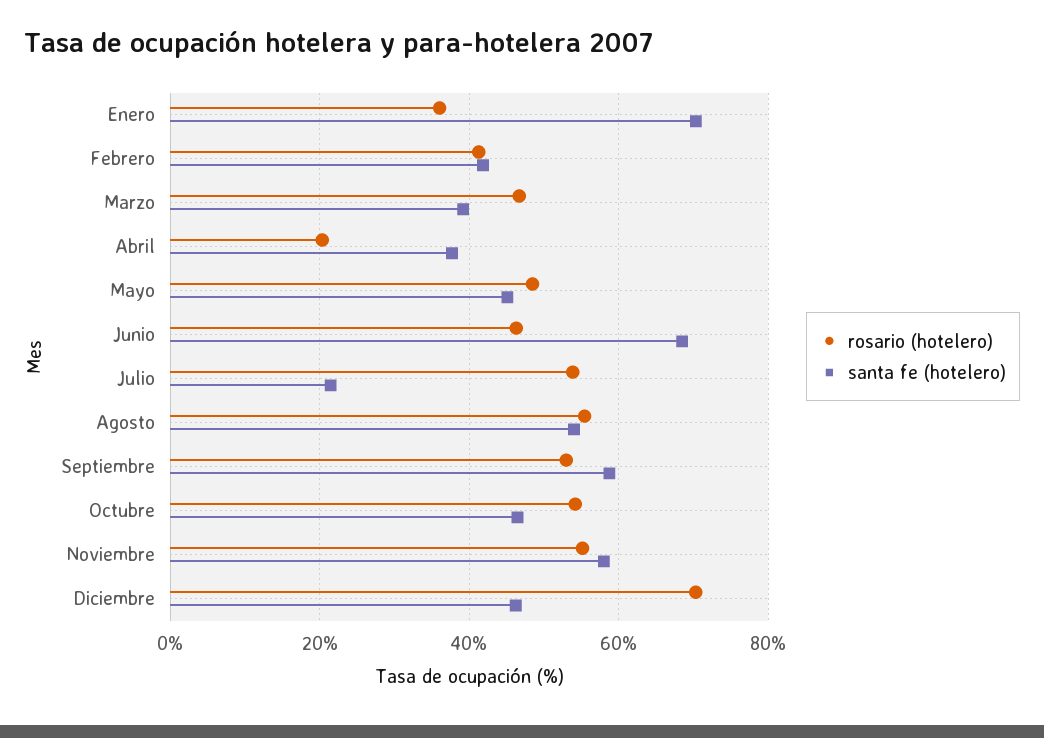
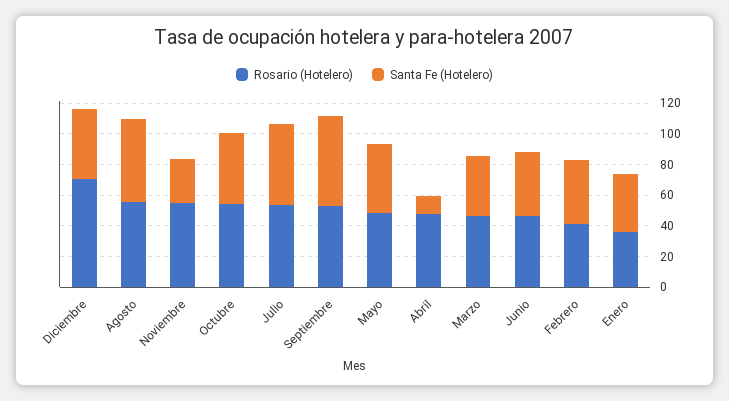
santa fe (hotelero), Enero: 70 -> 40
rosario (hotelero), Abril: 20 -> 50
santa fe (hotelero), Abril: 38 -> 10
santa fe (hotelero), Junio: 68 -> 40
santa fe (hotelero), Julio: 22 -> 50
santa fe (hotelero), Noviembre: 58 -> 30

